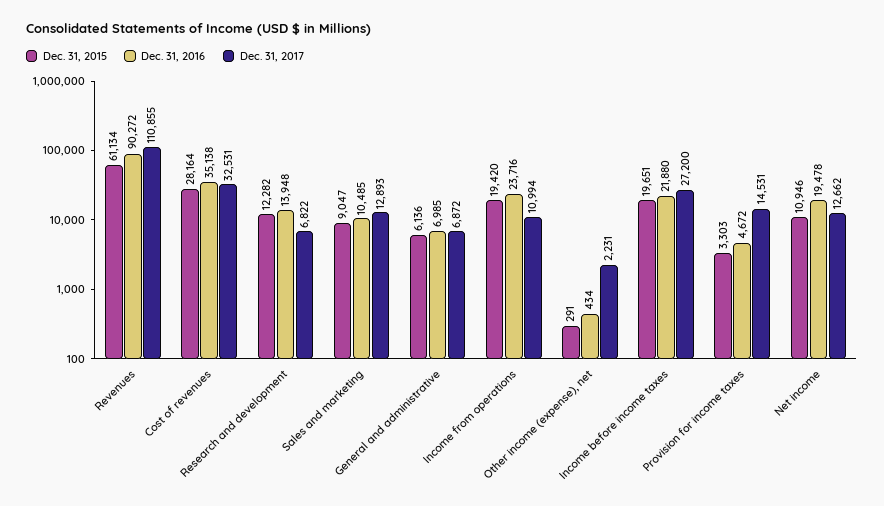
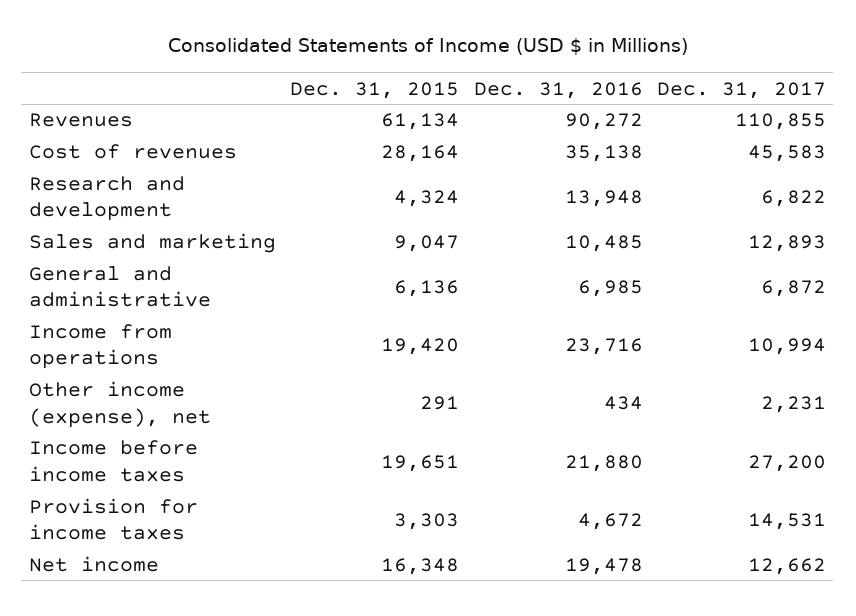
Dec. 31, 2017, Cost of revenues: 32531 -> 45583
Dec. 31, 2015, Research and development: 12282 -> 4324
Dec. 31, 2015, Net income: 10946 -> 16348

